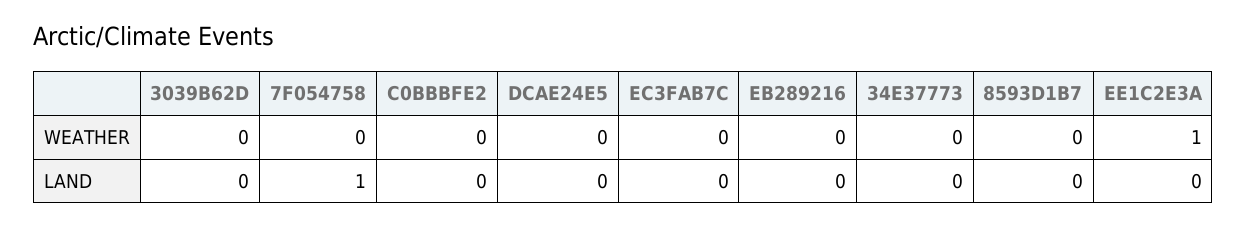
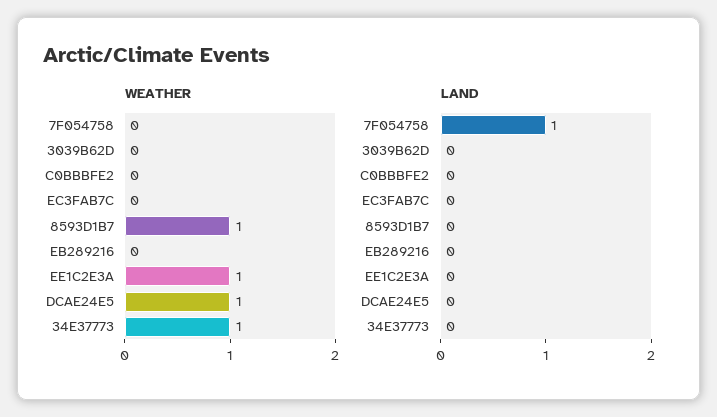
WEATHER, DCAE24E5: 0 -> 1
WEATHER, 34E37773: 0 -> 1
WEATHER, 8593D1B7: 0 -> 1

